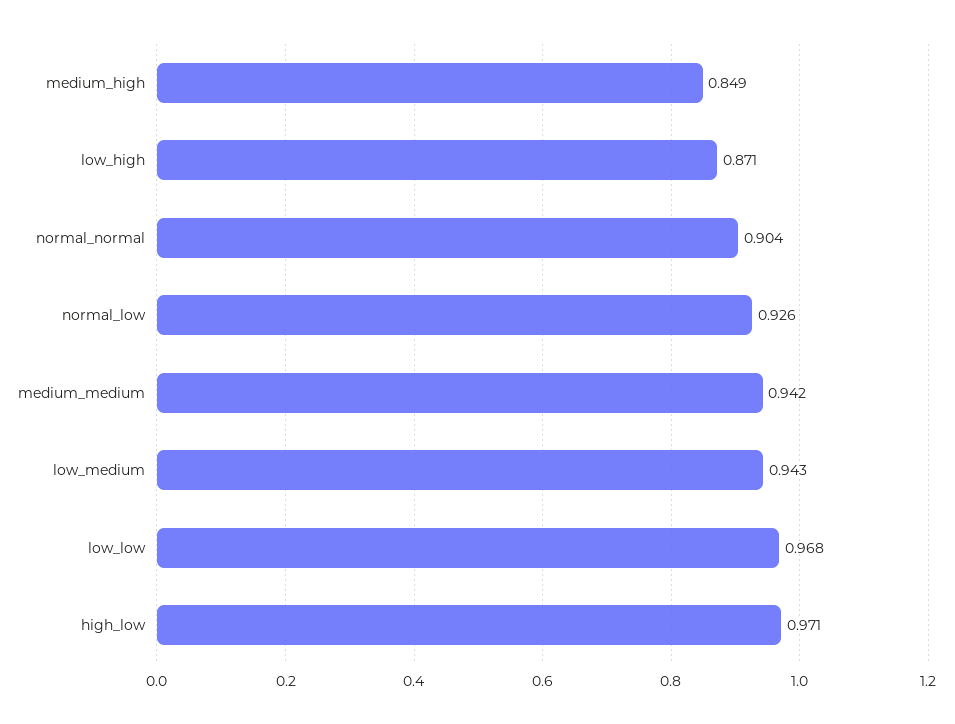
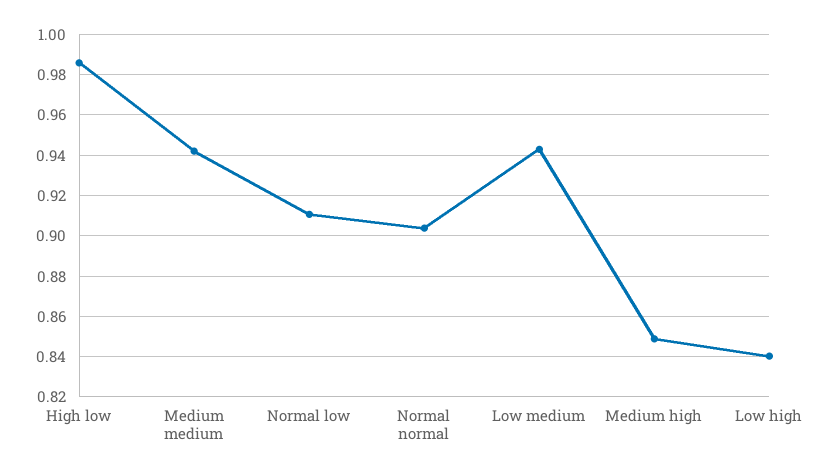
low_high: 0.871 -> 0.84
normal_low: 0.926 -> 0.91
low_low: 0.968 -> none
high_low: 0.971 -> 0.985

